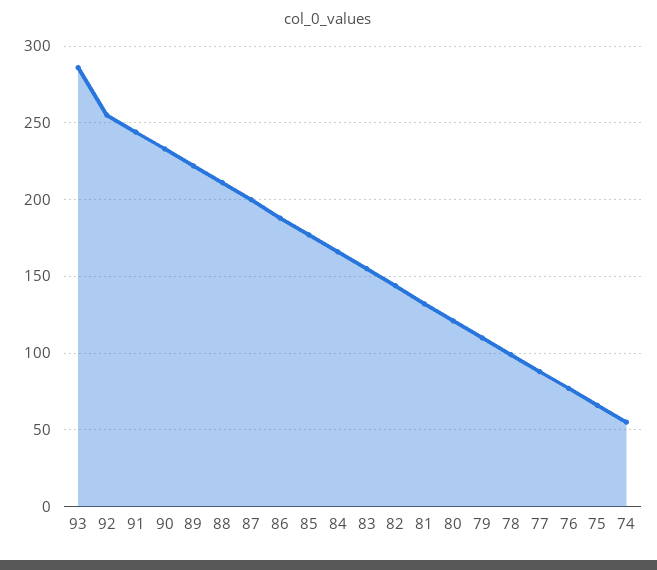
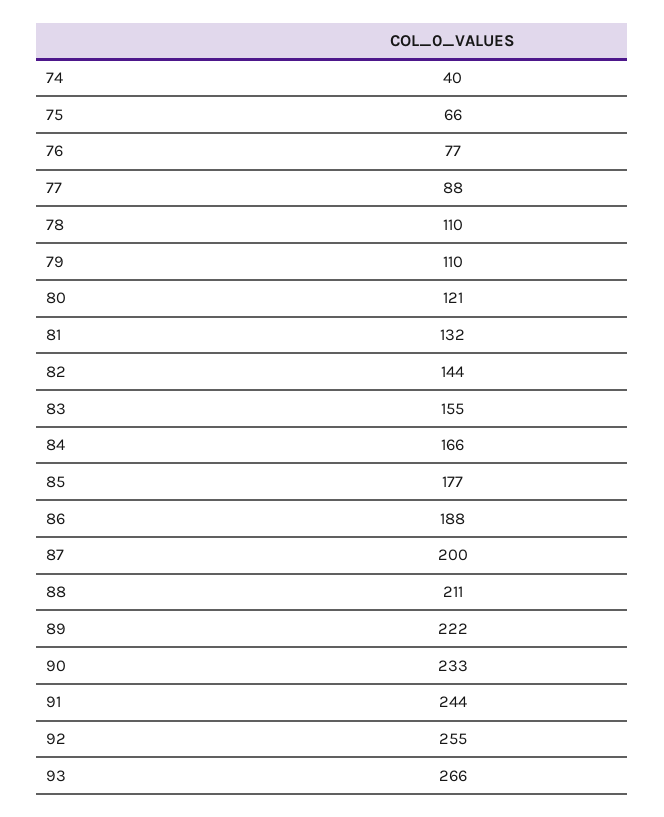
93: 285 -> 266
78: 100 -> 110
74: 55 -> 40

